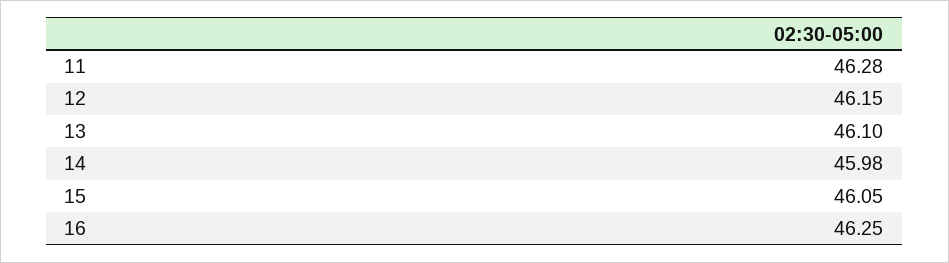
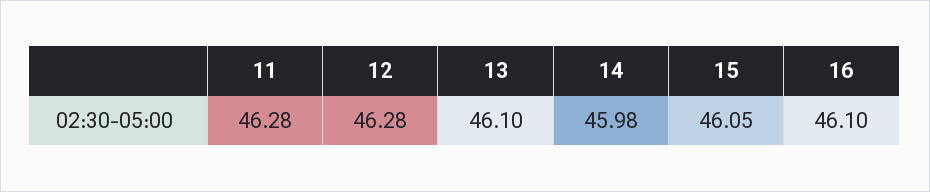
12: 46.15 -> 46.28
16: 46.25 -> 46.1

